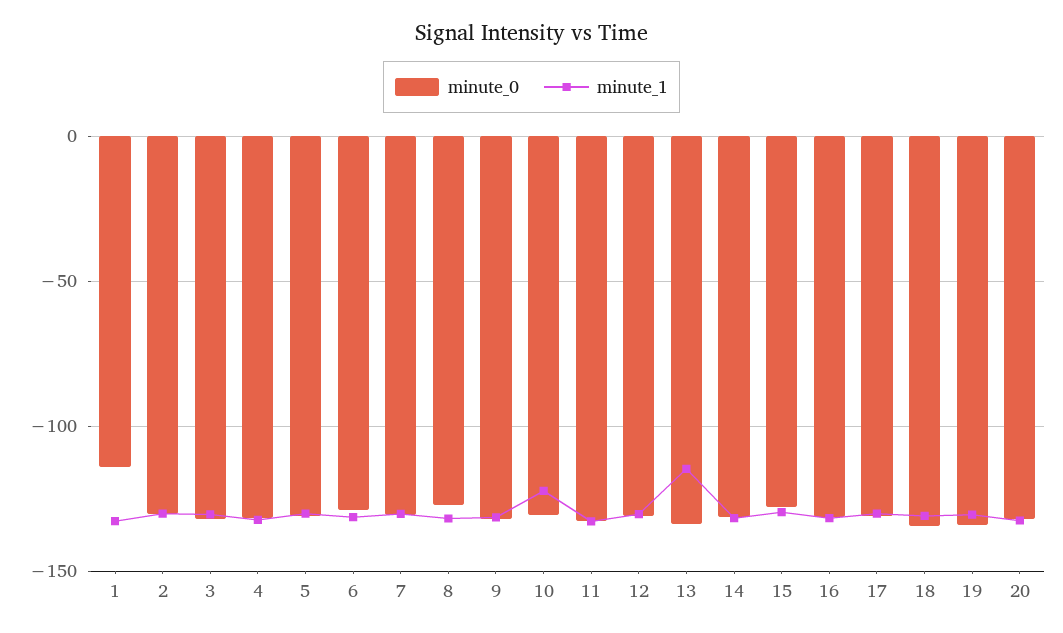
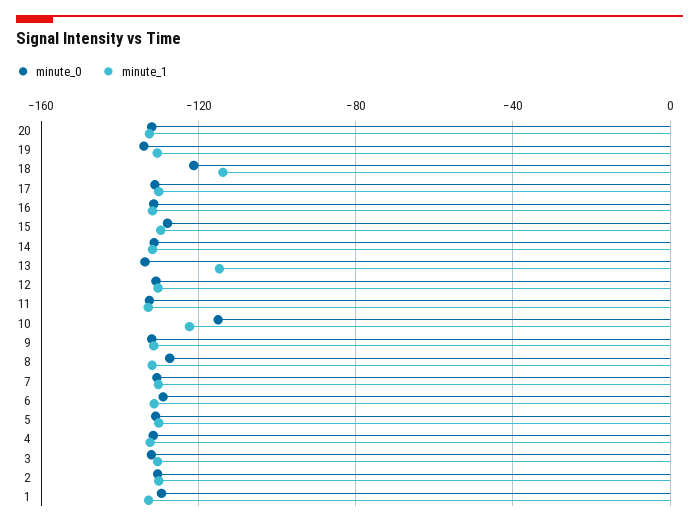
minute_0, 1: -115 -> -130
minute_0, 10: -130 -> -115
minute_0, 18: -135 -> -120
minute_1, 18: -130 -> -115

